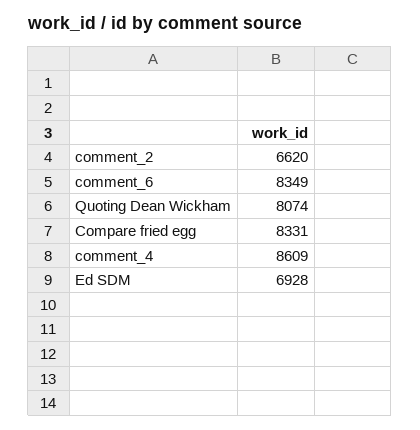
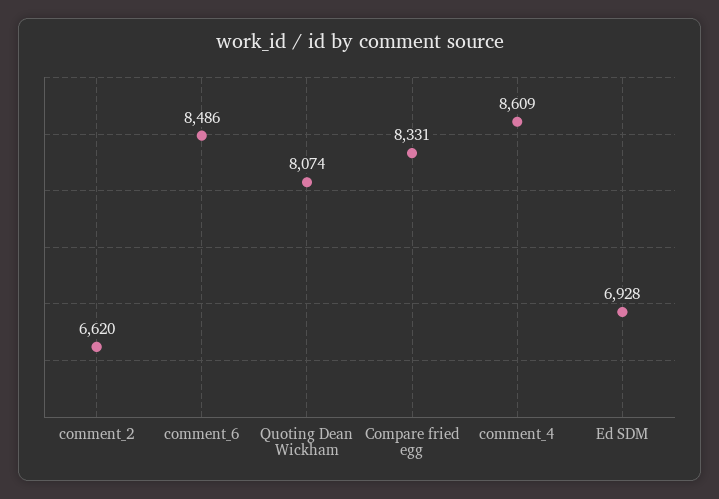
comment_6: 8349 -> 8486

